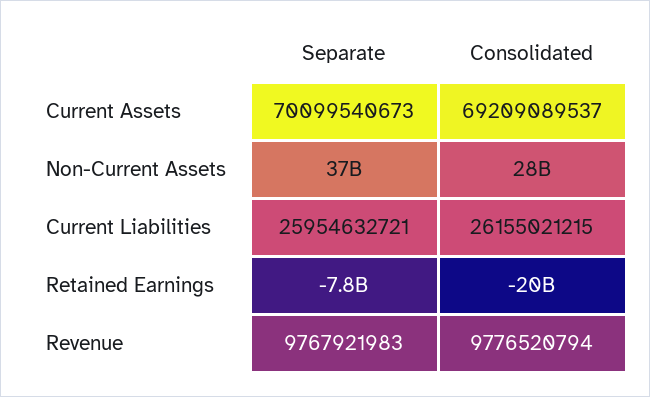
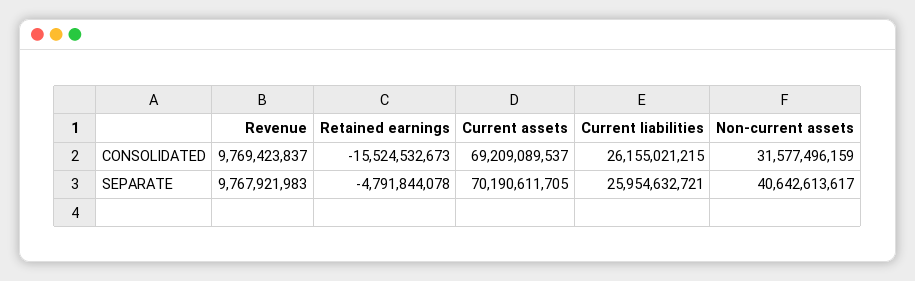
Separate, Current Assets: 70099540673 -> 70190611705
Separate, Non-Current Assets: 37000000000 -> 40642613617
Consolidated, Non-Current Assets: 28000000000 -> 31577496159
Separate, Retained Earnings: -7800000000 -> -4791844078
Consolidated, Retained Earnings: -20000000000 -> -15524532673
Consolidated, Revenue: 9776520794 -> 9769423837

